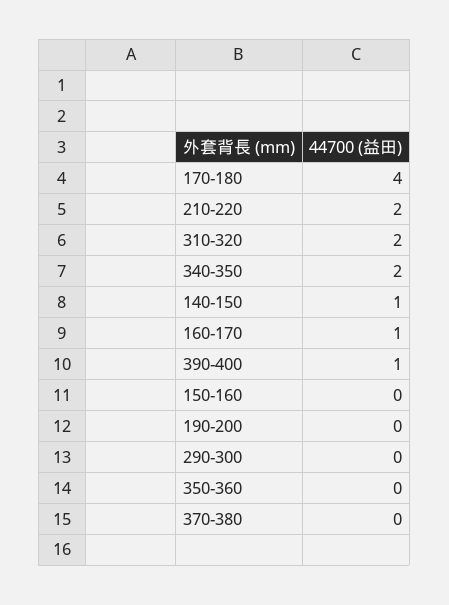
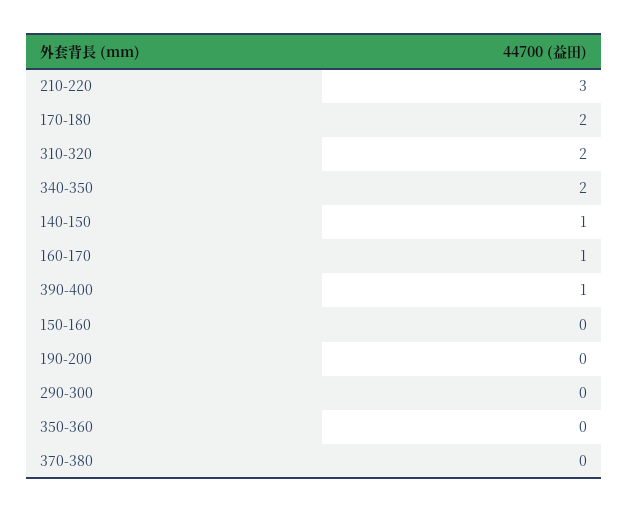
170-180: 4 -> 2
210-220: 2 -> 3

